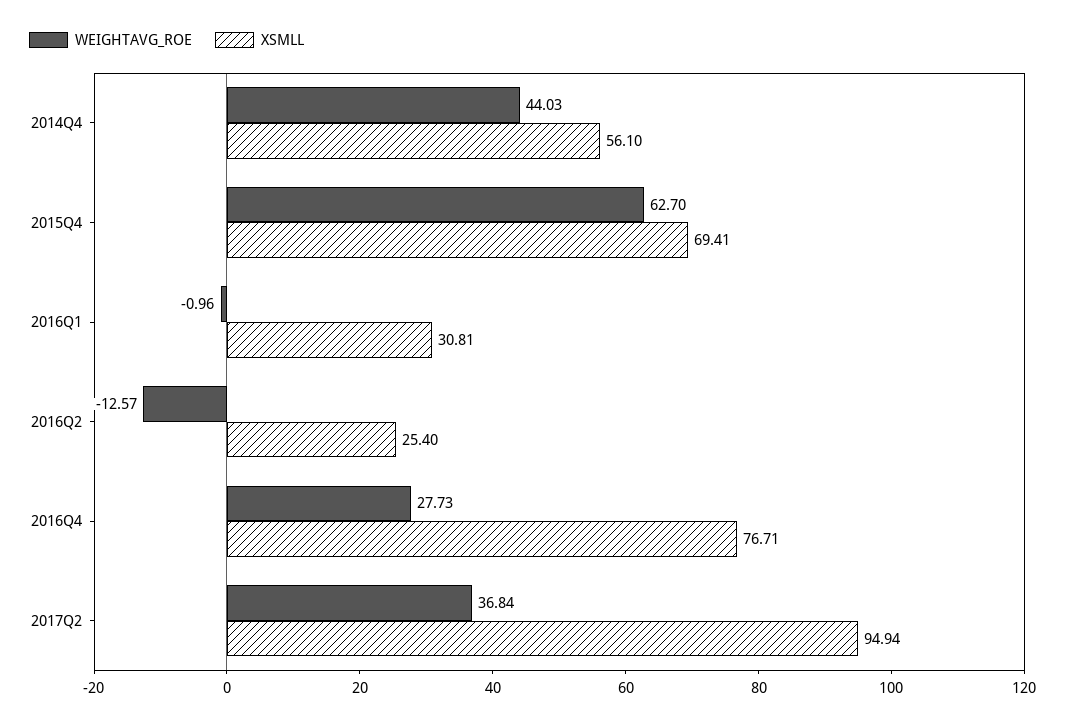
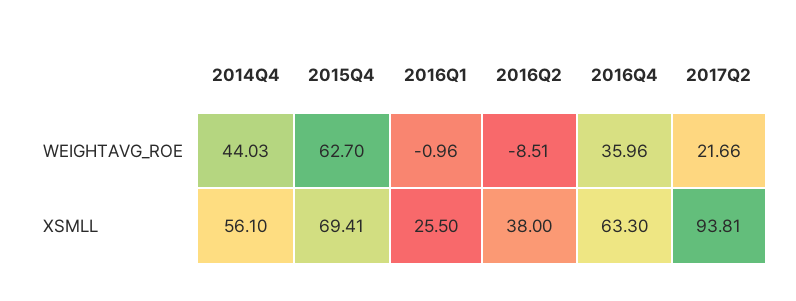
XSMLL, 2016Q1: 30.81 -> 25.5
WEIGHTAVG_ROE, 2016Q2: -12.57 -> -8.51
XSMLL, 2016Q2: 25.4 -> 38
WEIGHTAVG_ROE, 2016Q4: 27.73 -> 35.96
XSMLL, 2016Q4: 76.71 -> 63.3
WEIGHTAVG_ROE, 2017Q2: 36.84 -> 21.66
XSMLL, 2017Q2: 94.94 -> 93.81

